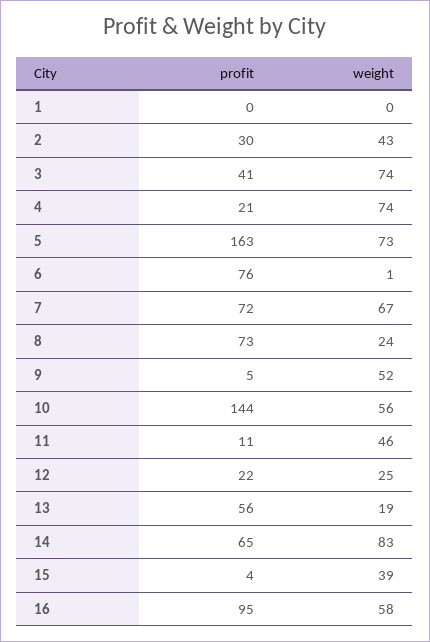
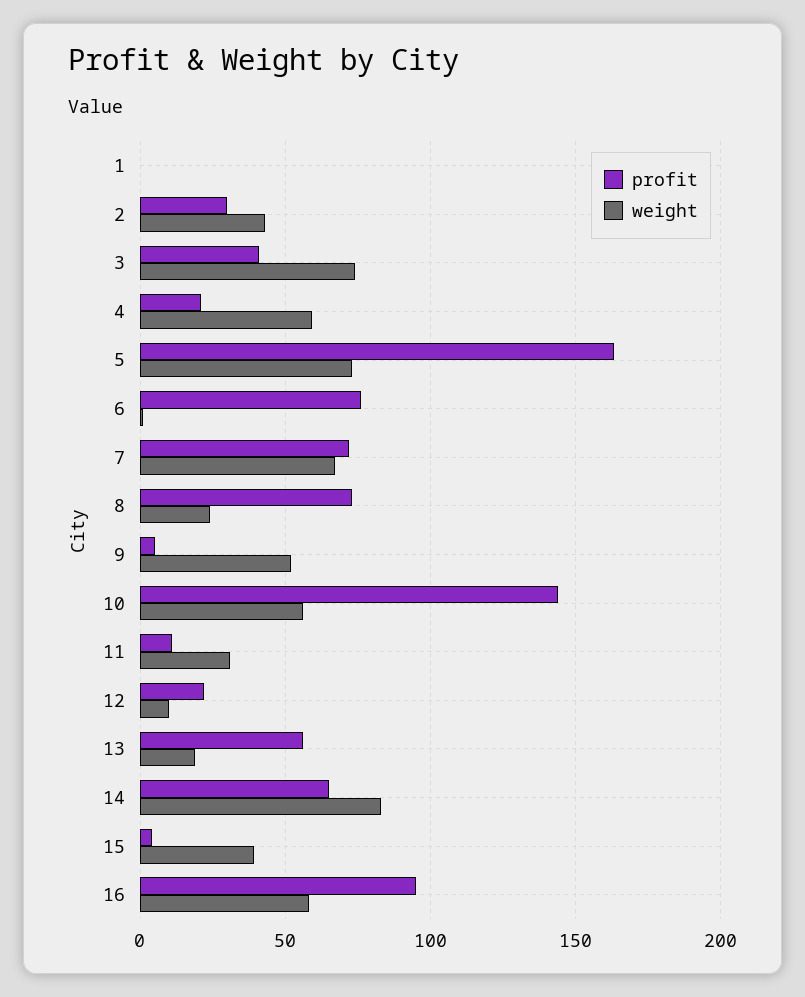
weight, 4: 74 -> 60
weight, 11: 46 -> 30
weight, 12: 25 -> 10

